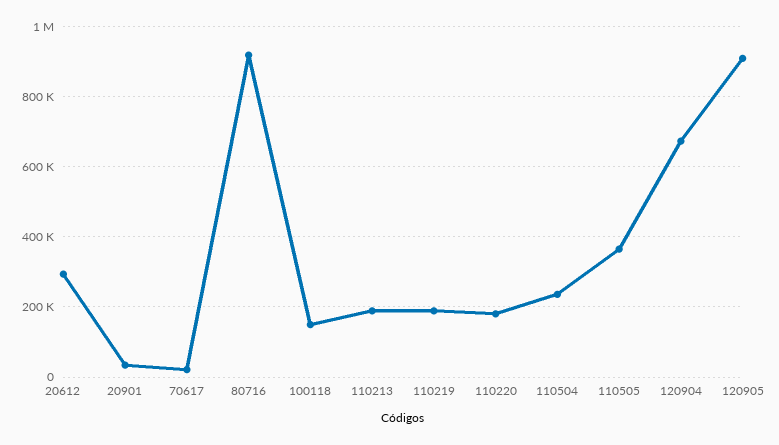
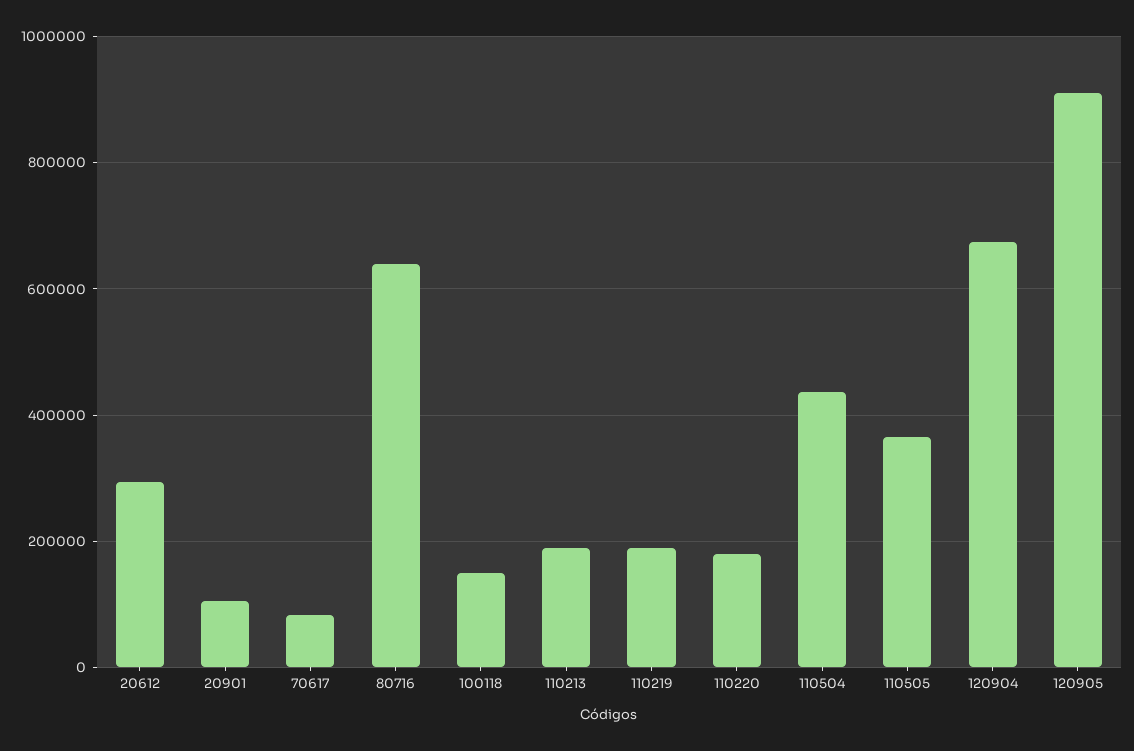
20901: 40000 -> 100000
70617: 20000 -> 80000
80716: 920000 -> 640000
110504: 240000 -> 440000

